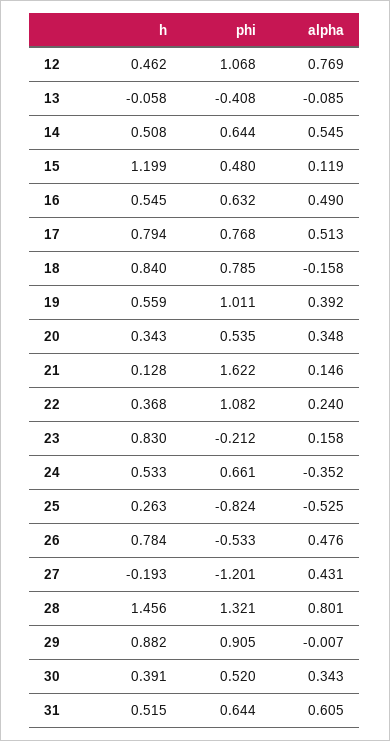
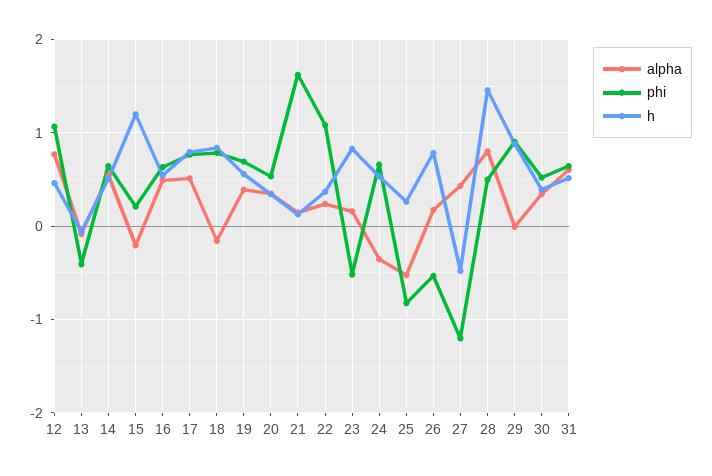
phi, 15: 0.48 -> 0.2
alpha, 15: 0.119 -> -0.2
phi, 19: 1.011 -> 0.7
phi, 23: -0.212 -> -0.5
alpha, 26: 0.476 -> 0.2
h, 27: -0.193 -> -0.5
phi, 28: 1.321 -> 0.5

